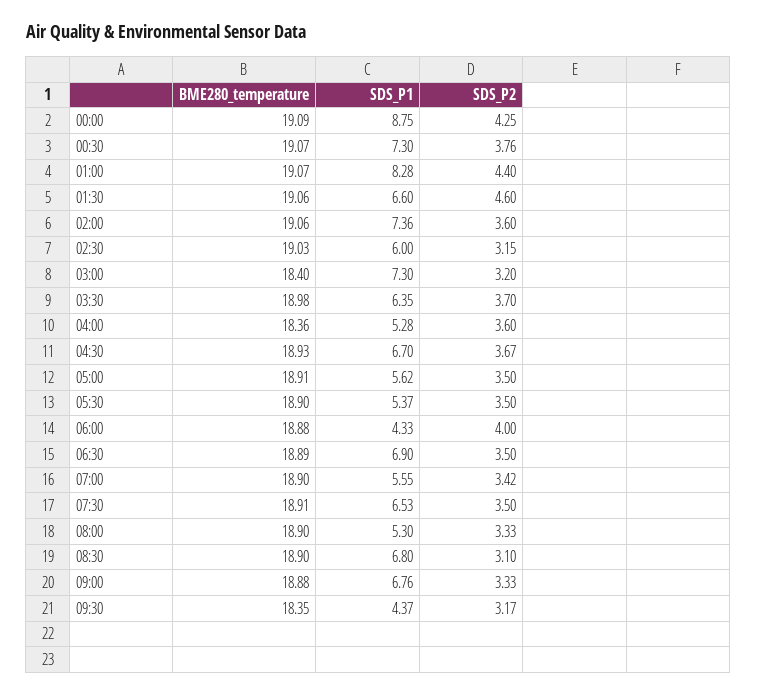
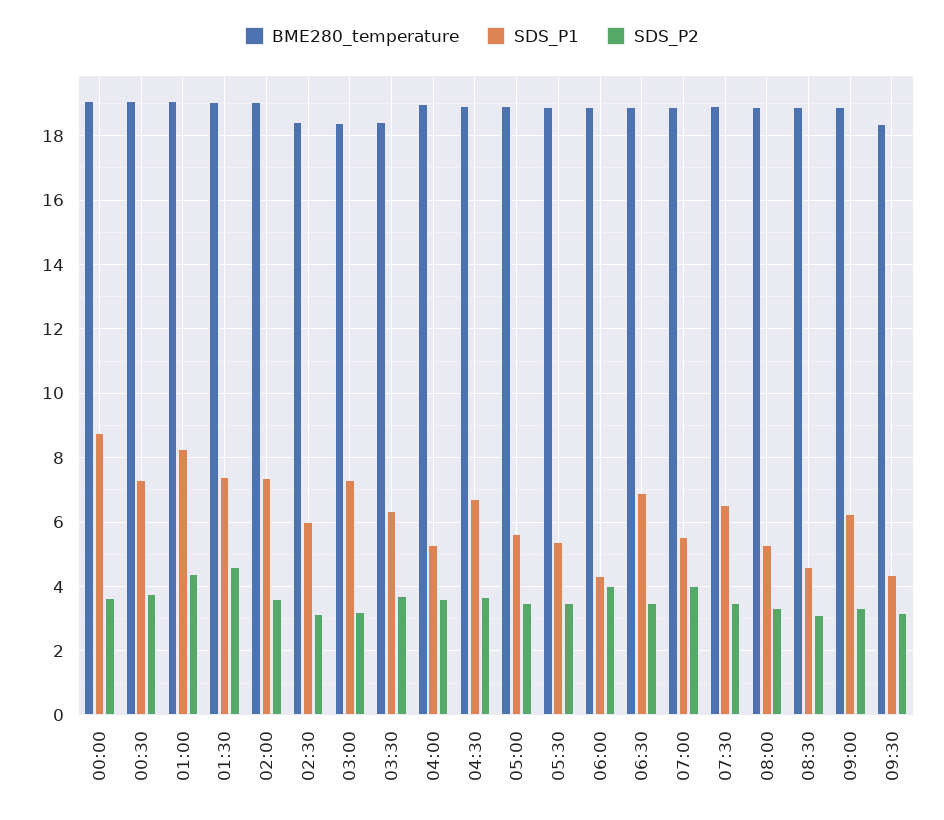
SDS_P2, 00:00: 4.25 -> 3.6
SDS_P1, 01:30: 6.6 -> 7.4
BME280_temperature, 02:30: 19.03 -> 18.4
BME280_temperature, 03:30: 18.98 -> 18.4
BME280_temperature, 04:00: 18.36 -> 19
SDS_P2, 07:00: 3.42 -> 4
SDS_P1, 08:30: 6.8 -> 4.6
SDS_P1, 09:00: 6.76 -> 6.2

